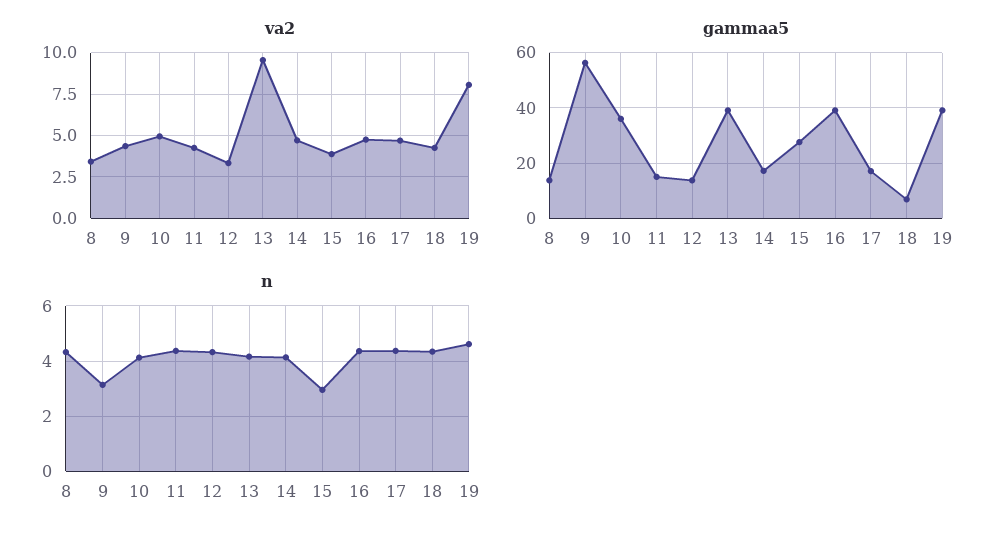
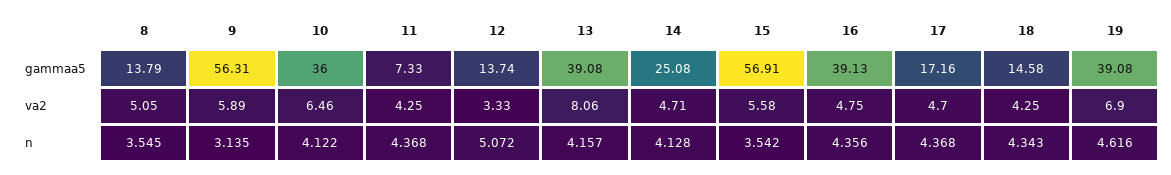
va2, 8: 3.5 -> 5.05
va2, 9: 4.5 -> 5.89
va2, 10: 5 -> 6.46
va2, 13: 9.5 -> 8.06
va2, 15: 4 -> 5.58
va2, 19: 8 -> 6.9
gammaa5, 11: 15 -> 7.33
gammaa5, 14: 17.5 -> 25.08
gammaa5, 15: 27.5 -> 56.91
gammaa5, 18: 7.5 -> 14.58
n, 8: 4.25 -> 3.545
n, 12: 4.25 -> 5.072
n, 15: 3 -> 3.542

